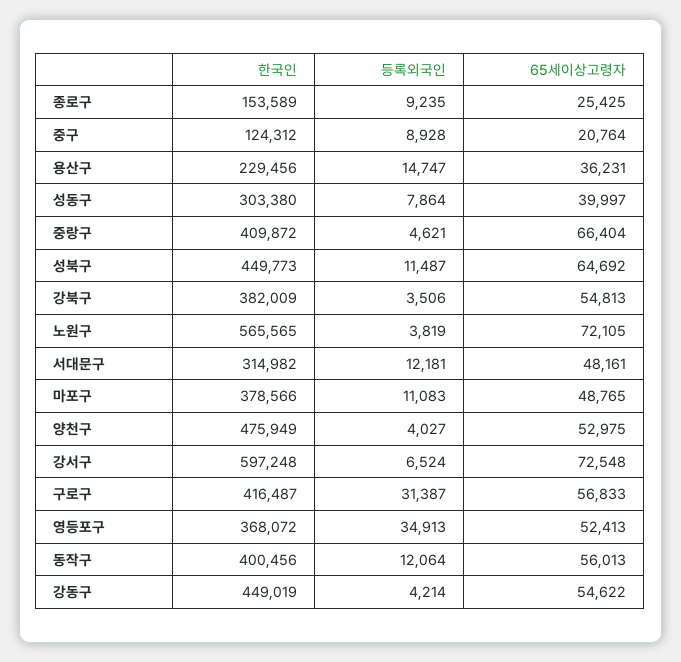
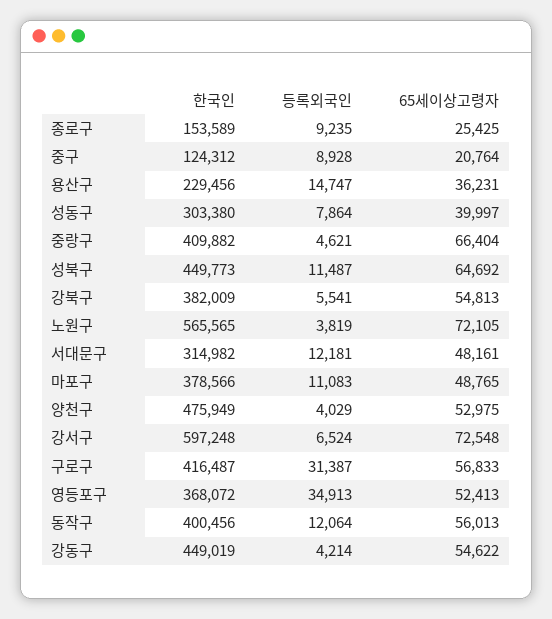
한국인, 중랑구: 409872 -> 409882
등록외국인, 강북구: 3506 -> 5541
등록외국인, 양천구: 4027 -> 4029

